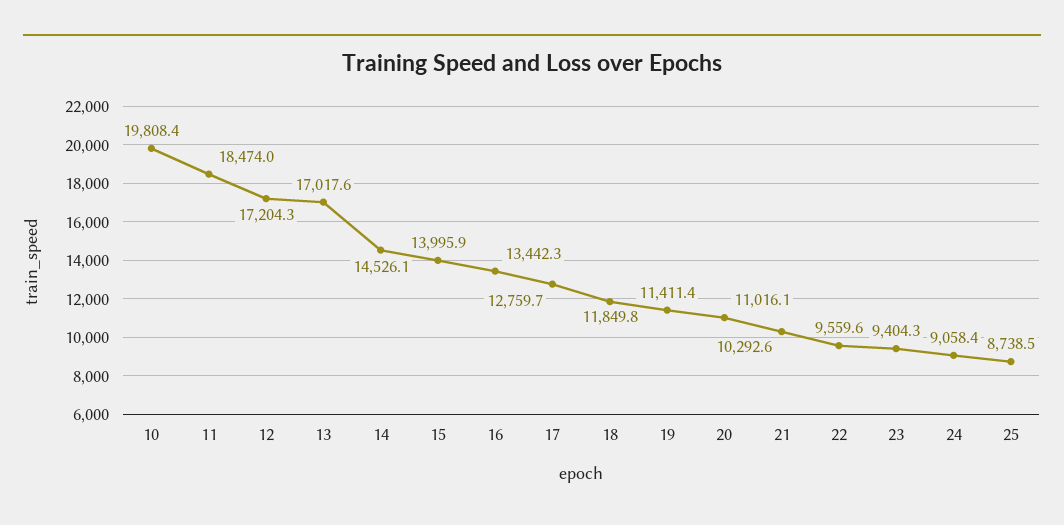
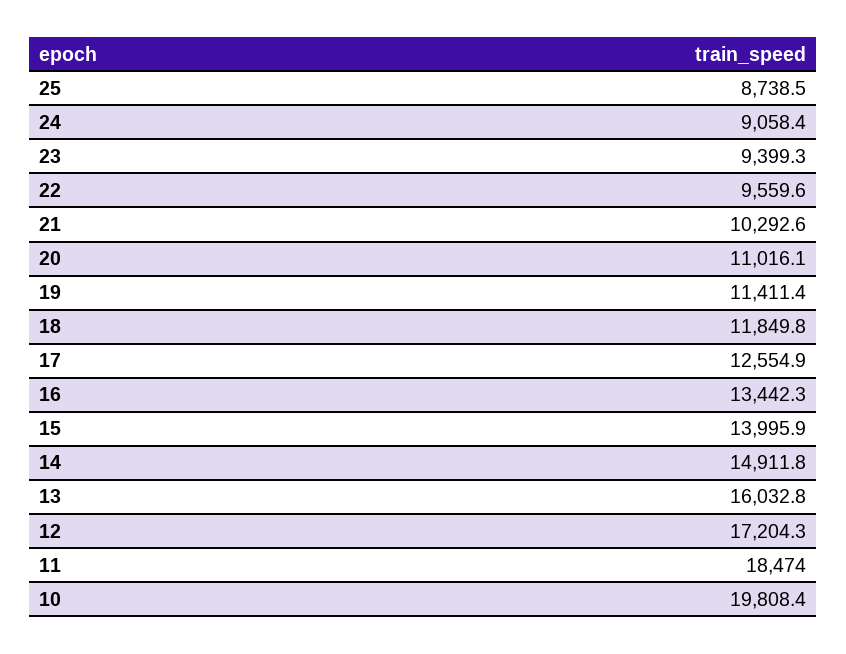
13: 17017.6 -> 16032.8
14: 14526.1 -> 14911.8
17: 12759.7 -> 12554.9
23: 9404.3 -> 9399.3

